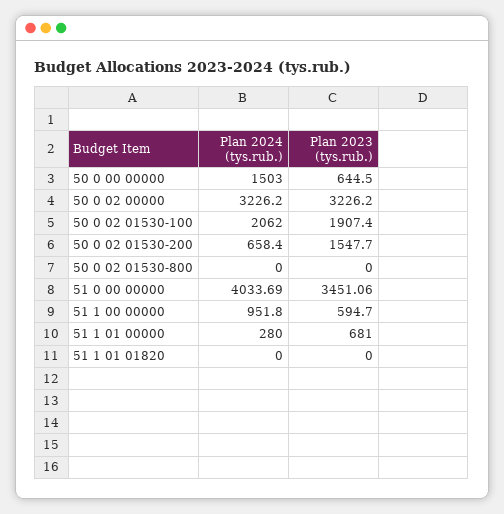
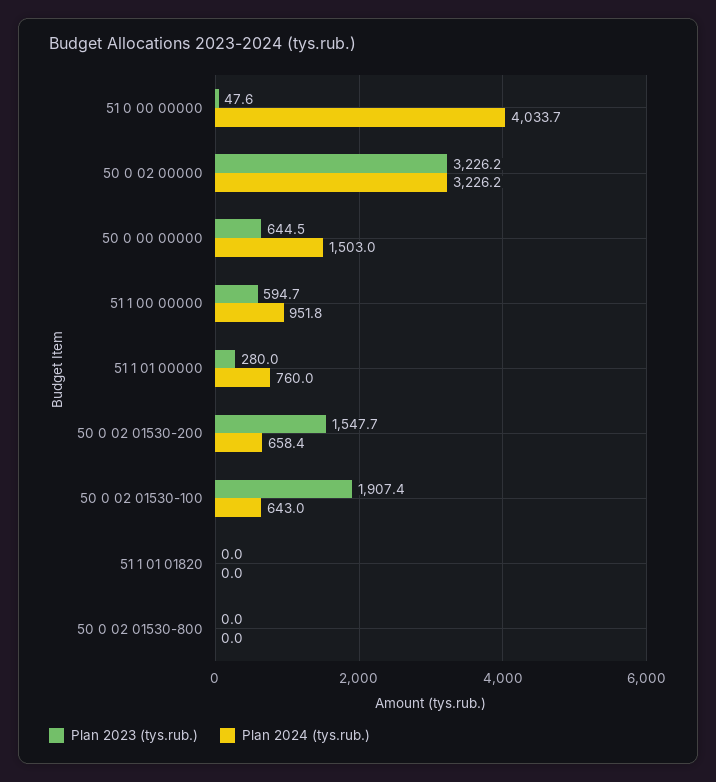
Plan 2024 (tys.rub.), 50 0 02 01530-100: 2062 -> 643
Plan 2023 (tys.rub.), 51 0 00 00000: 3451.06 -> 47.6
Plan 2024 (tys.rub.), 51 1 01 00000: 280 -> 760
Plan 2023 (tys.rub.), 51 1 01 00000: 681 -> 280

